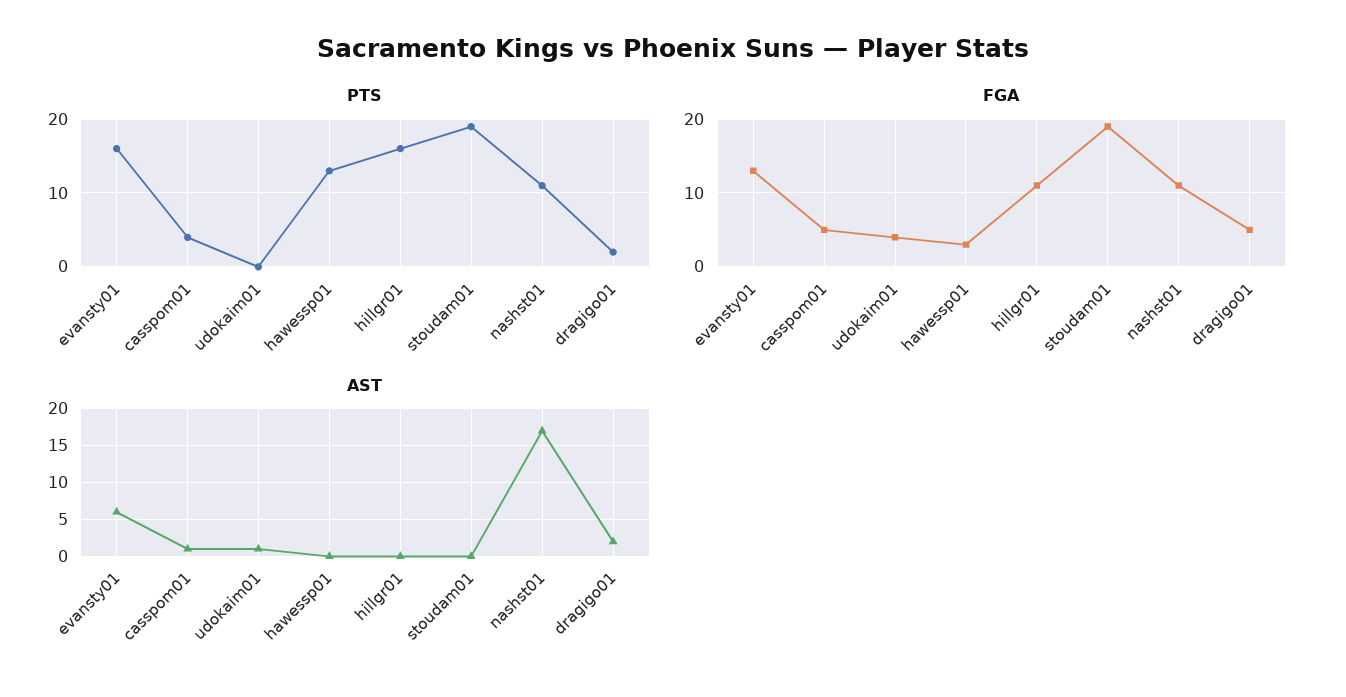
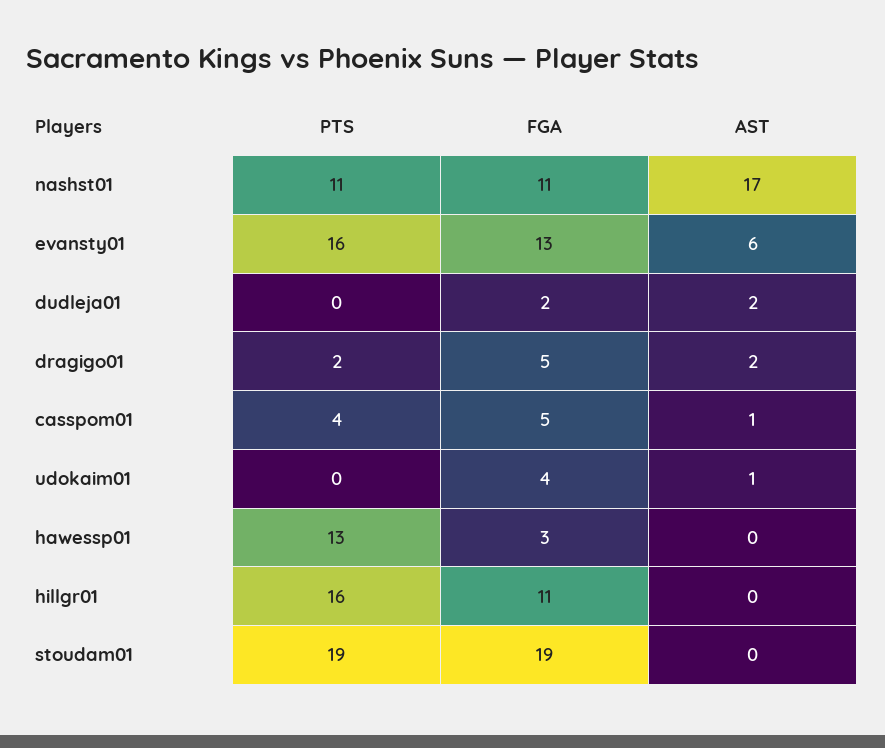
PTS, dudleja01: none -> 0
FGA, dudleja01: none -> 2
AST, dudleja01: none -> 2

